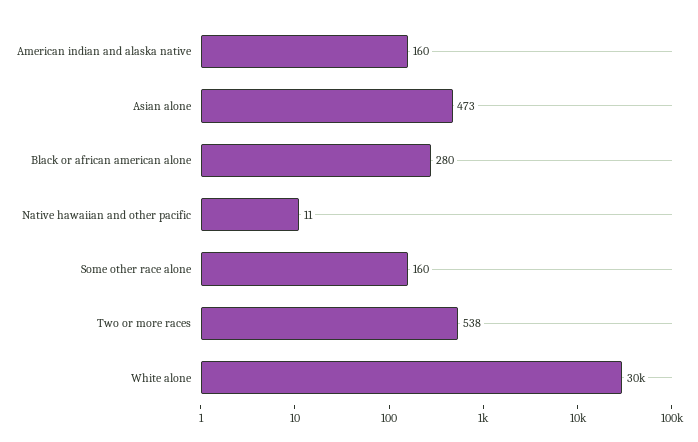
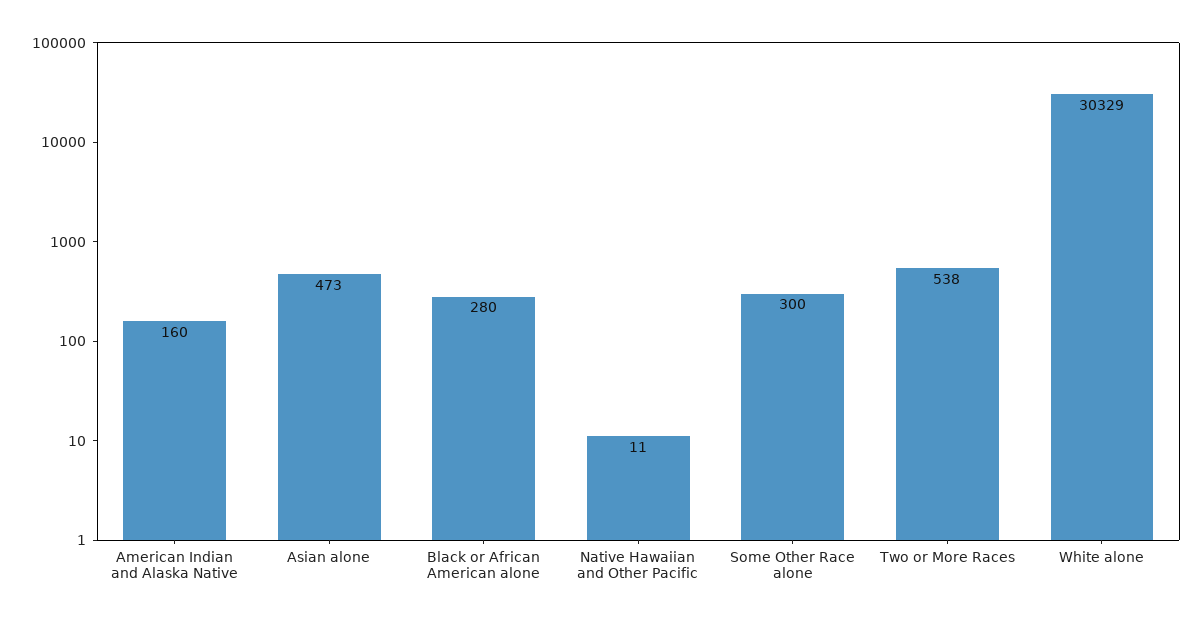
Some other race alone: 160 -> 300

